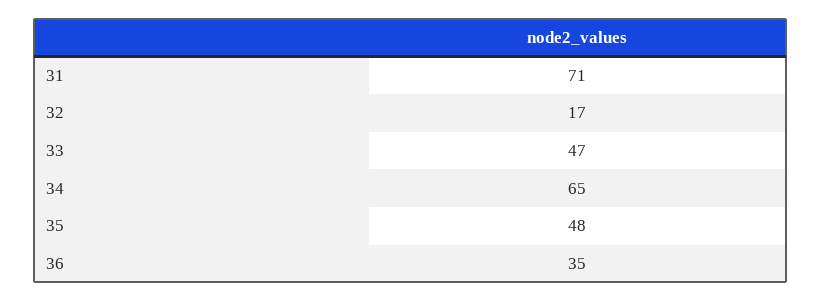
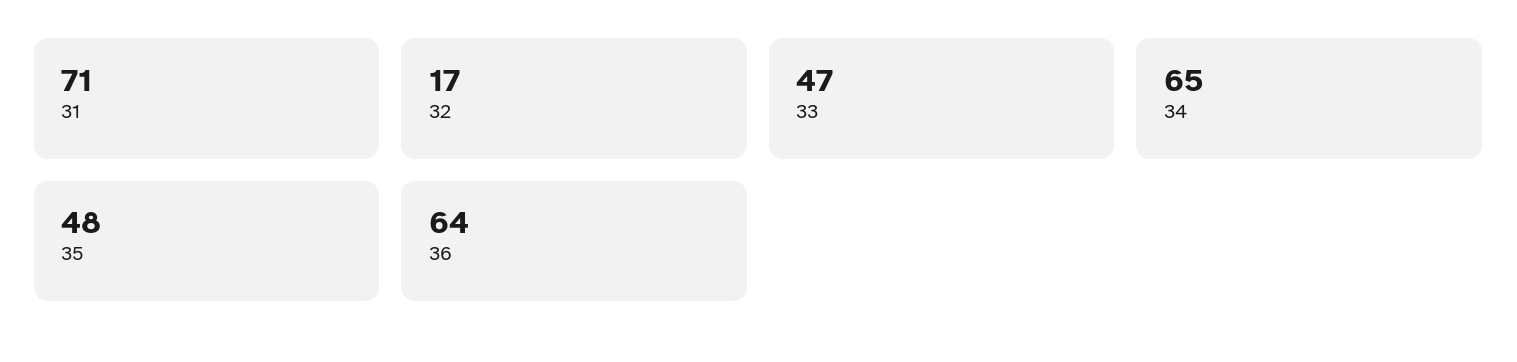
36: 35 -> 64

